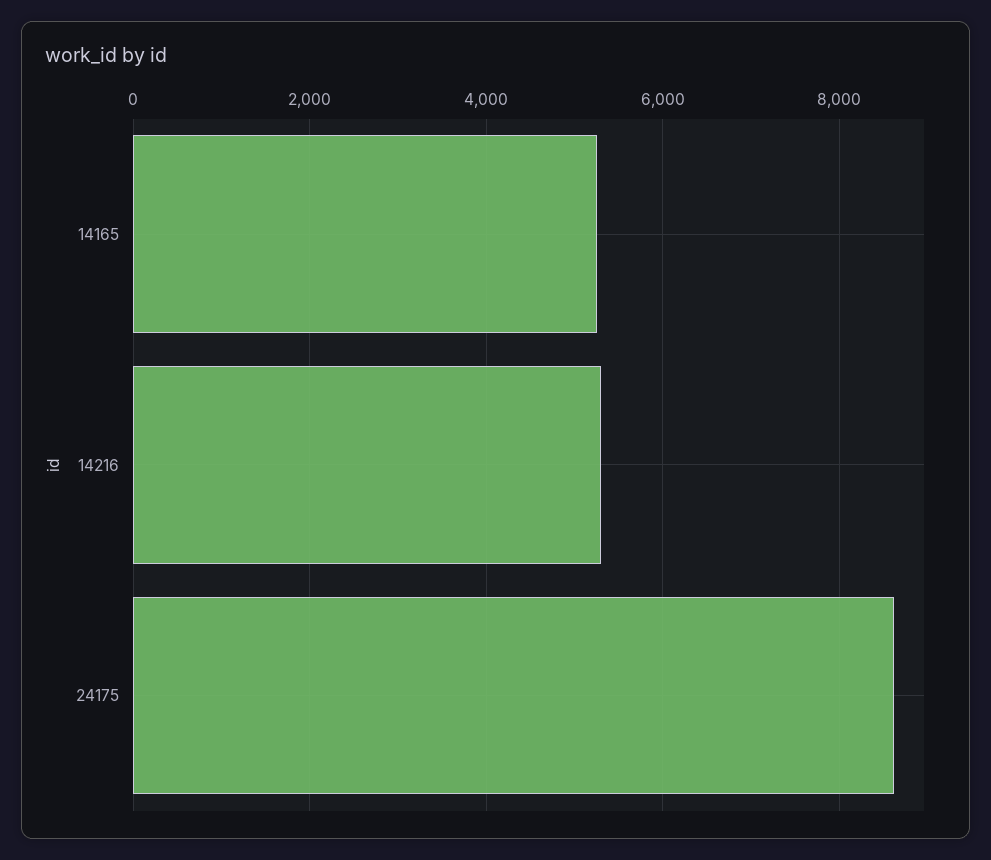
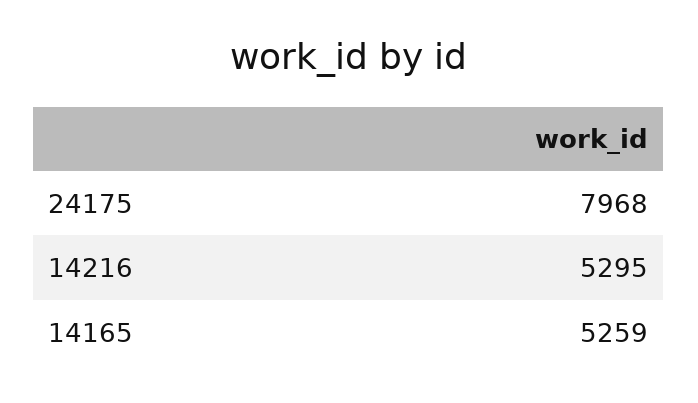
24175: 8600 -> 7968

